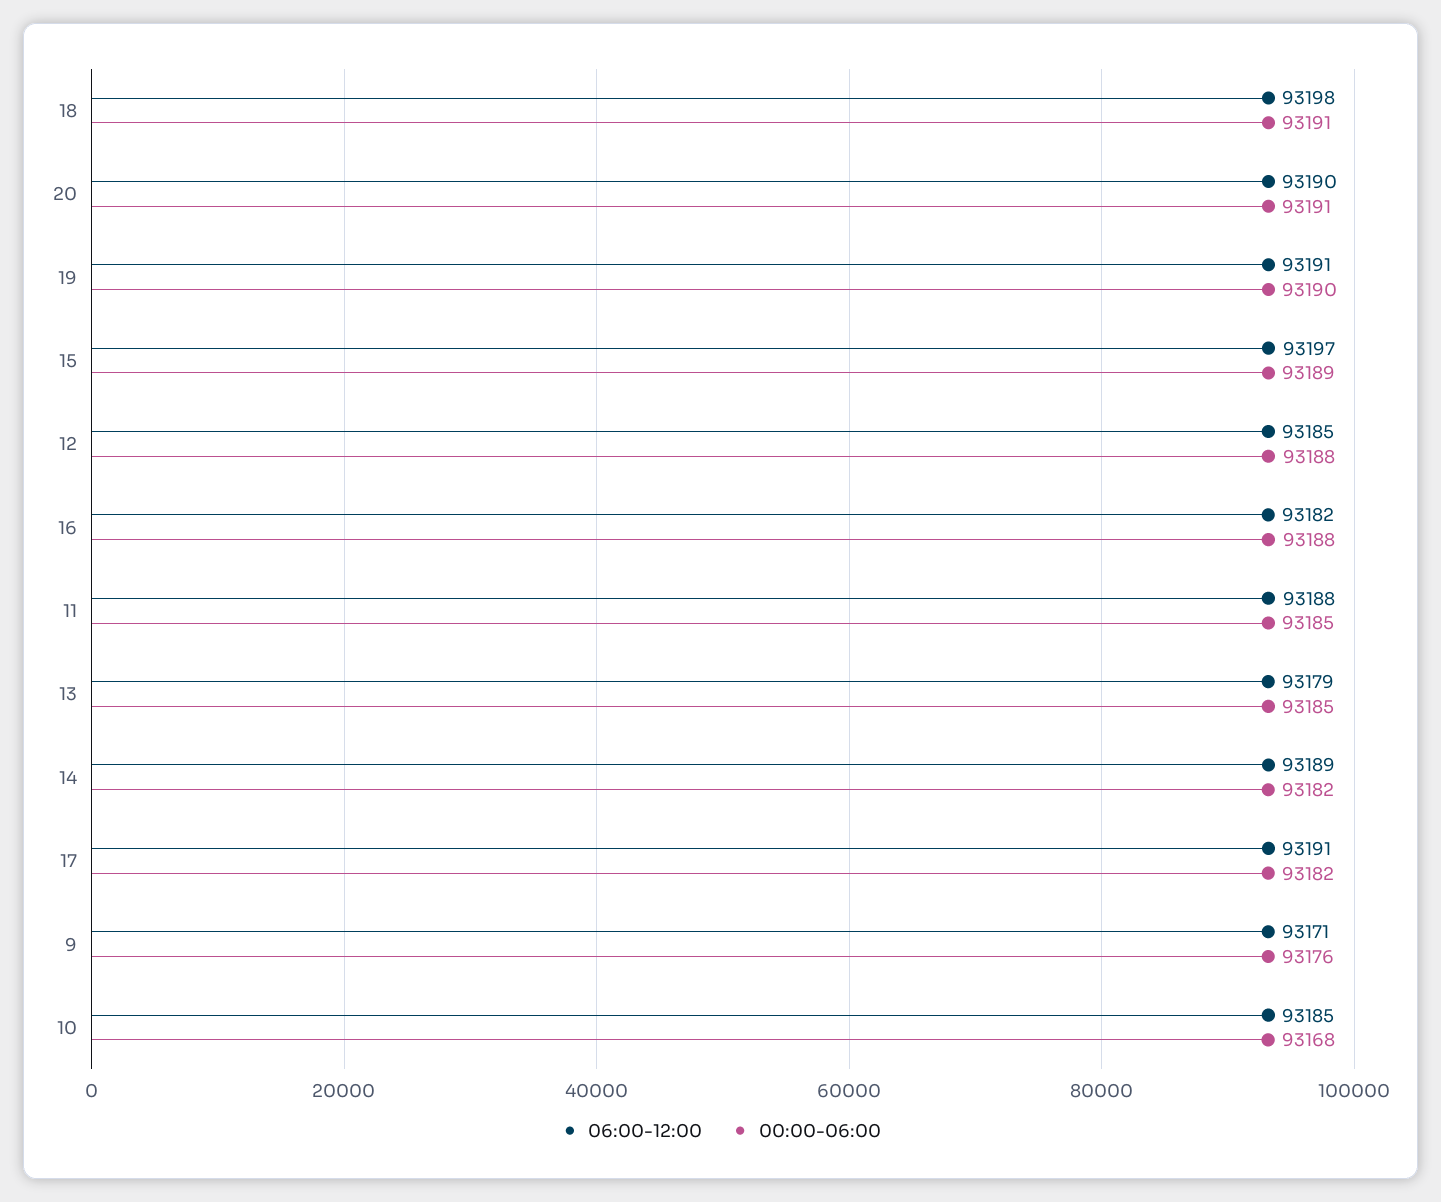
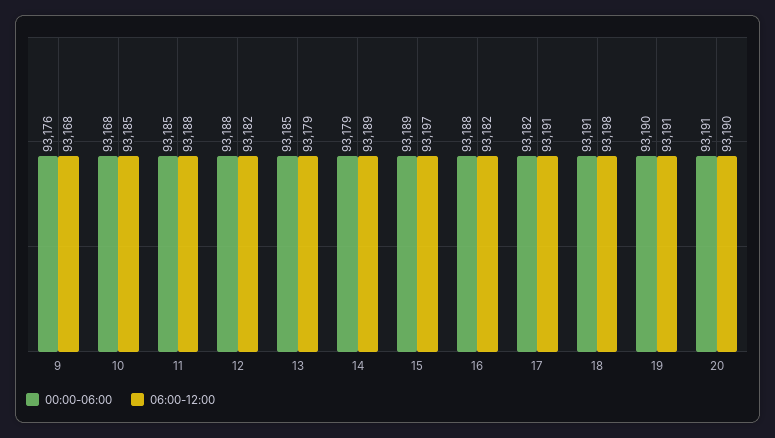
06:00-12:00, 12: 93185 -> 93182
00:00-06:00, 14: 93182 -> 93179
06:00-12:00, 9: 93171 -> 93168

